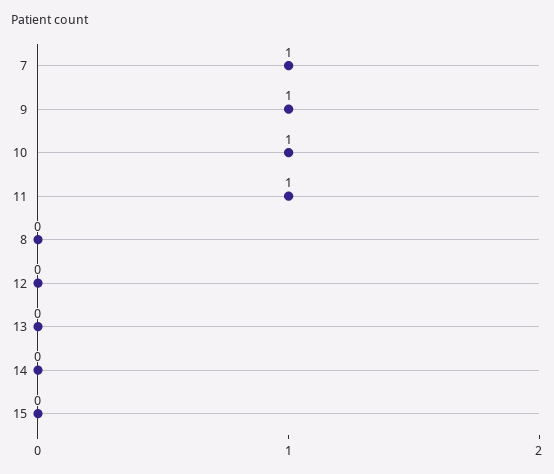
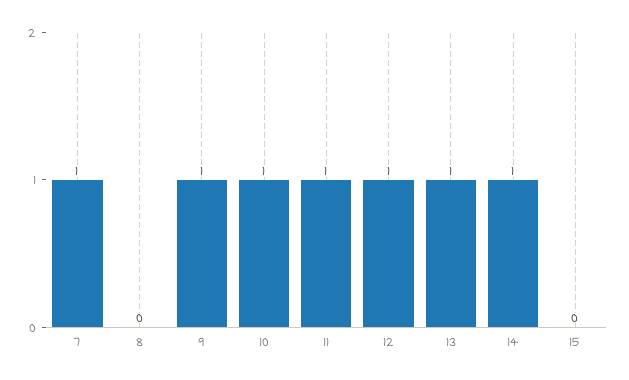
12: 0 -> 1
13: 0 -> 1
14: 0 -> 1

